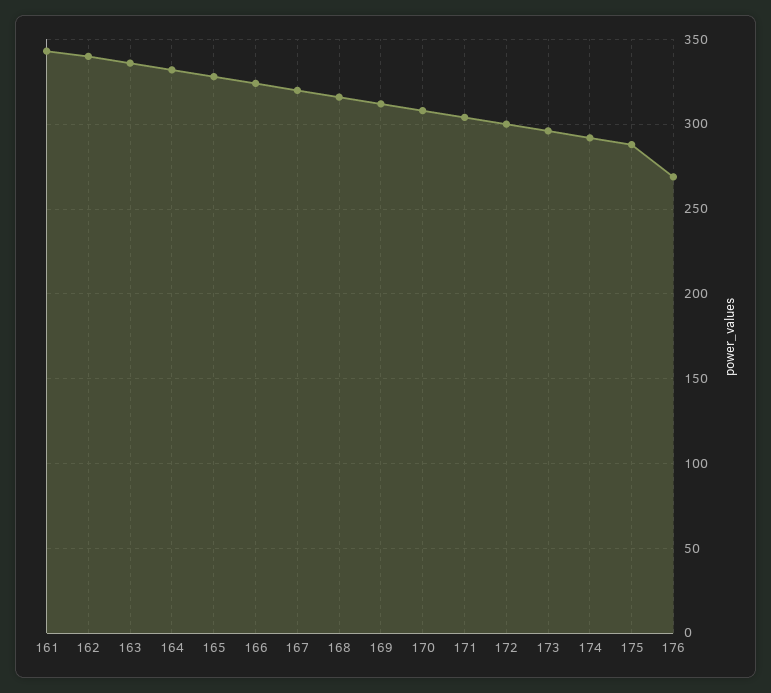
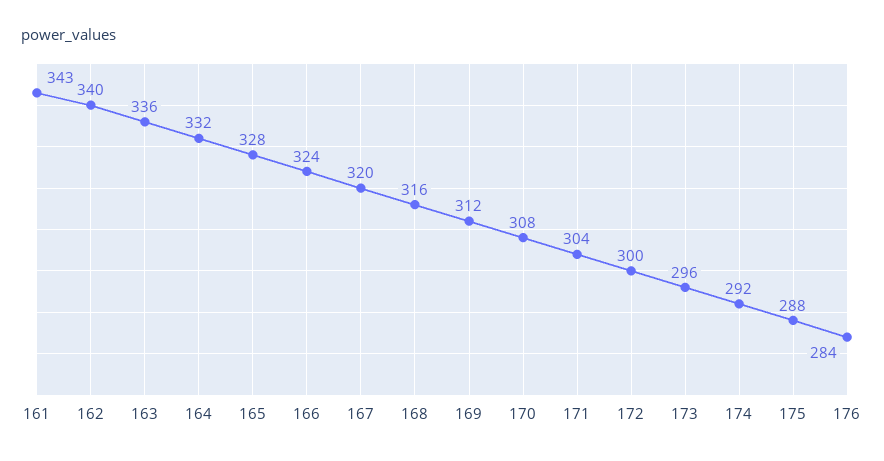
176: 270 -> 284

